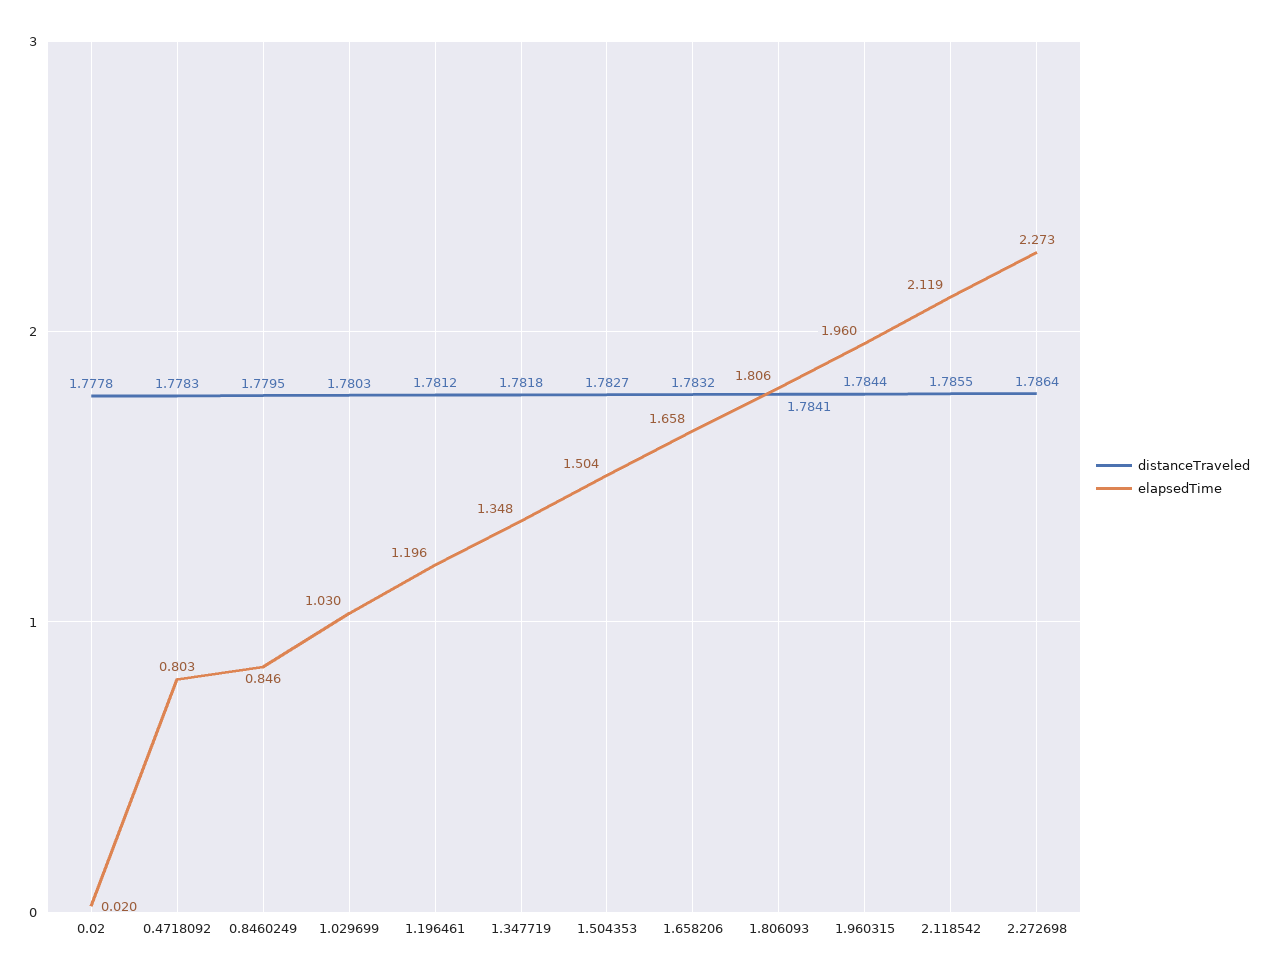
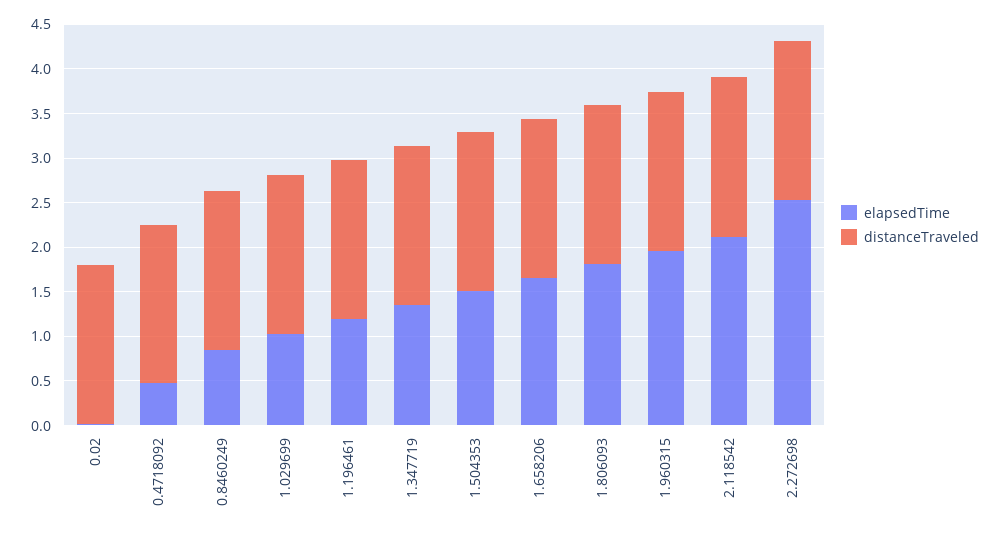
elapsedTime, 0.4718092: 0.803 -> 0.5
elapsedTime, 2.272698: 2.273 -> 2.5

